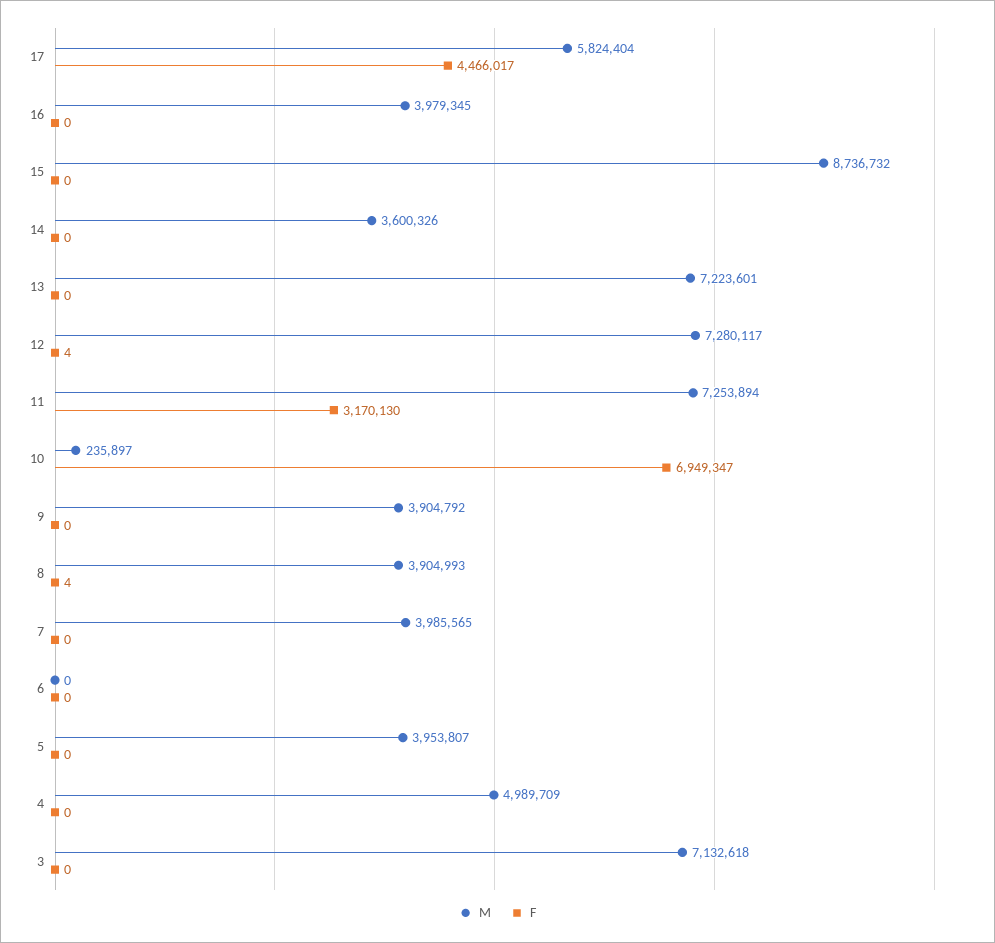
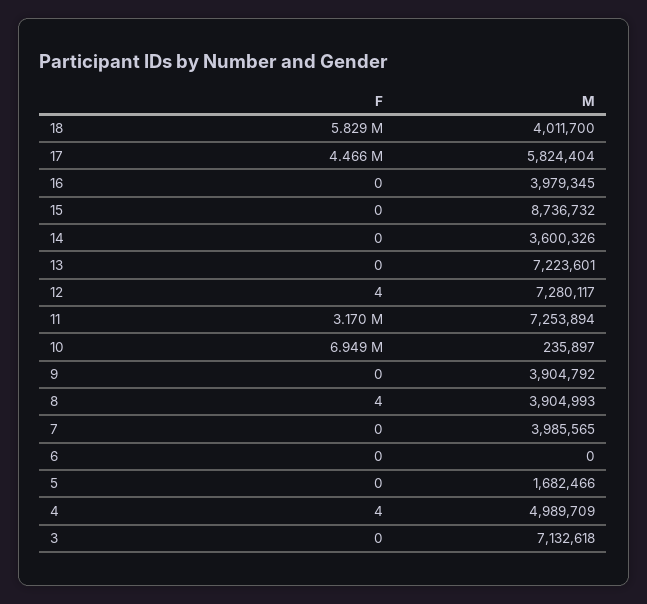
M, 5: 3953807 -> 1682466
F, 4: 0 -> 4
F, 18: none -> 5829000
M, 18: none -> 4011700

